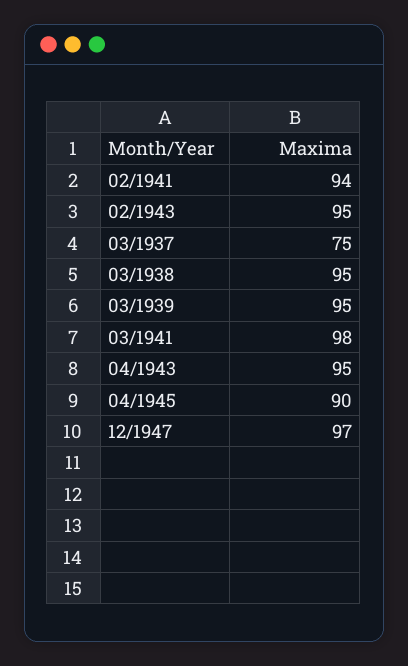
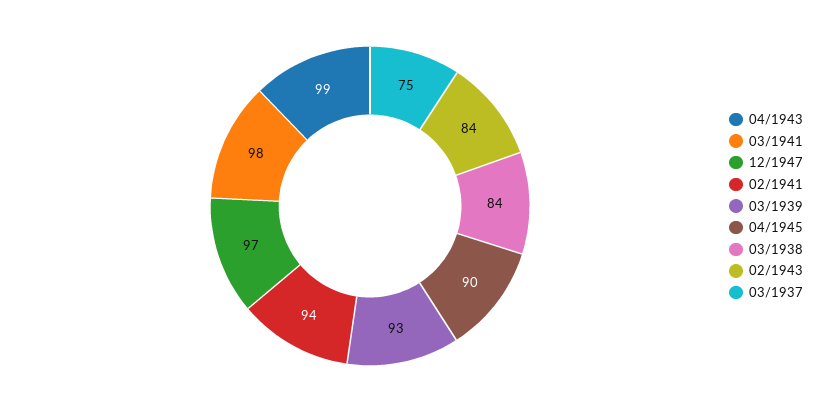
02/1943: 95 -> 84
03/1938: 95 -> 84
03/1939: 95 -> 93
04/1943: 95 -> 99

